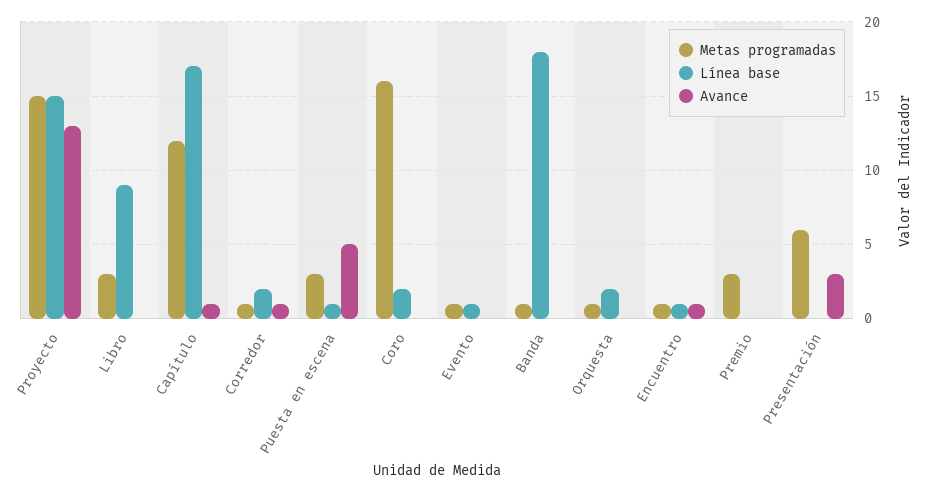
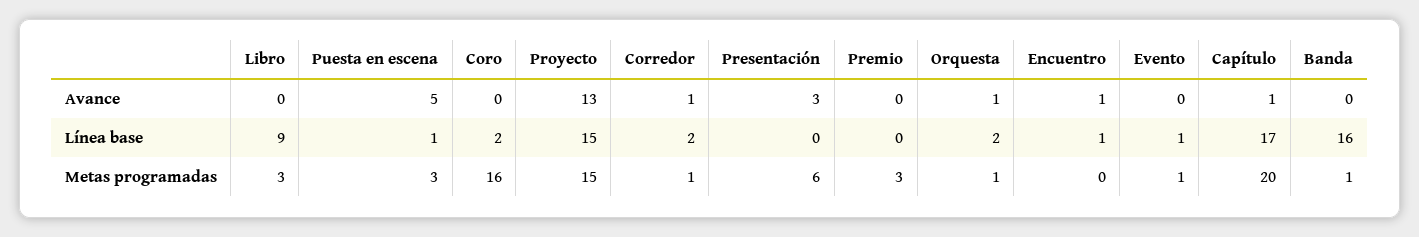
Metas programadas, Capítulo: 12 -> 20
Línea base, Banda: 18 -> 16
Avance, Orquesta: 0 -> 1
Metas programadas, Encuentro: 1 -> 0

